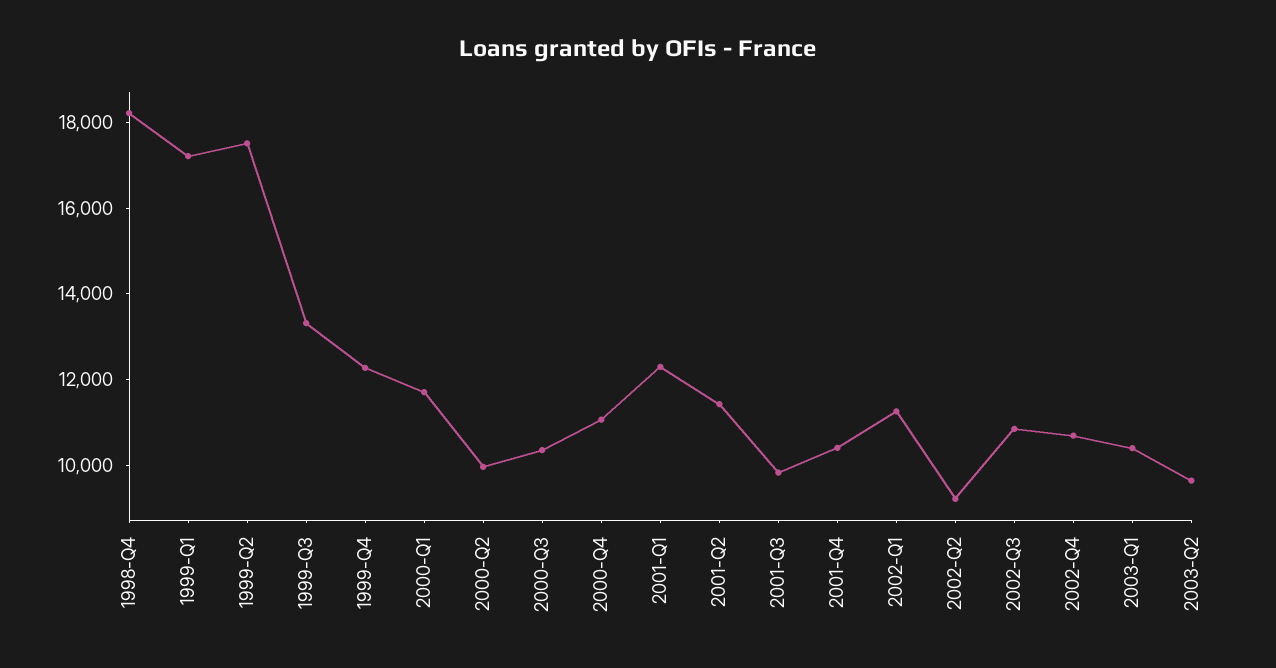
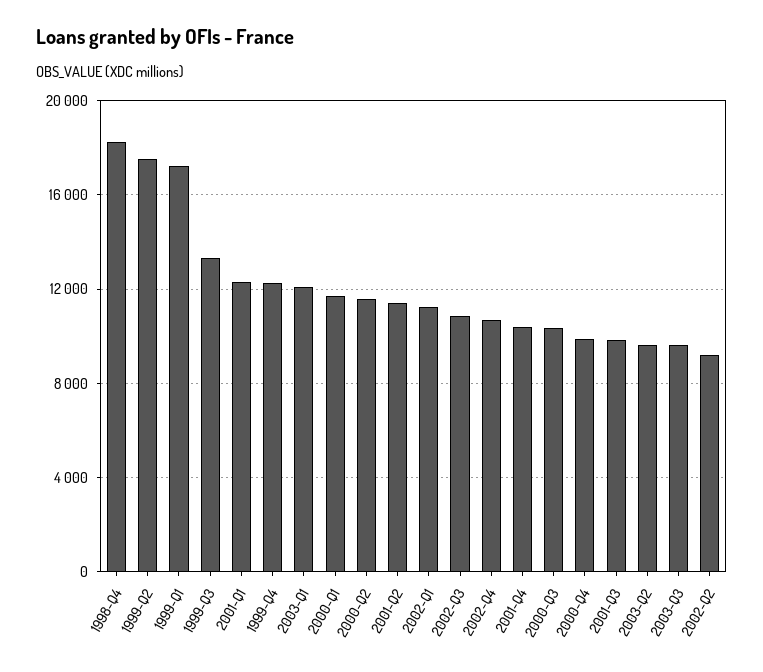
2000-Q2: 10000 -> 11500
2000-Q4: 11000 -> 10000
2003-Q1: 10500 -> 12000
2003-Q3: none -> 9500

